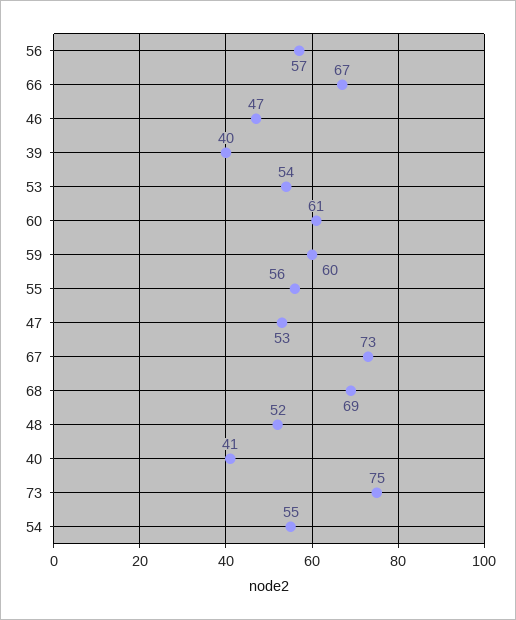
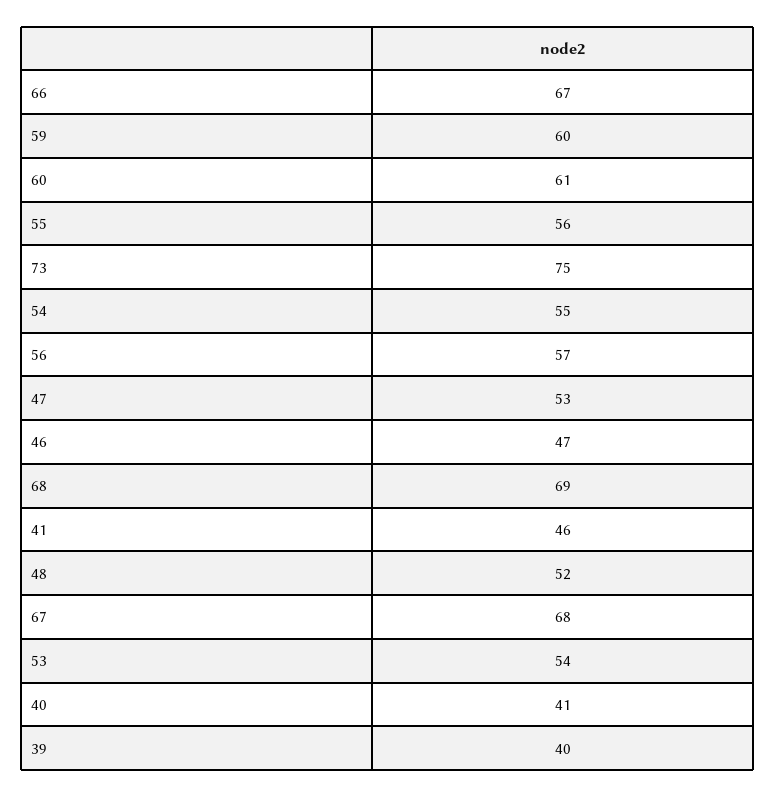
67: 73 -> 68
41: none -> 46

